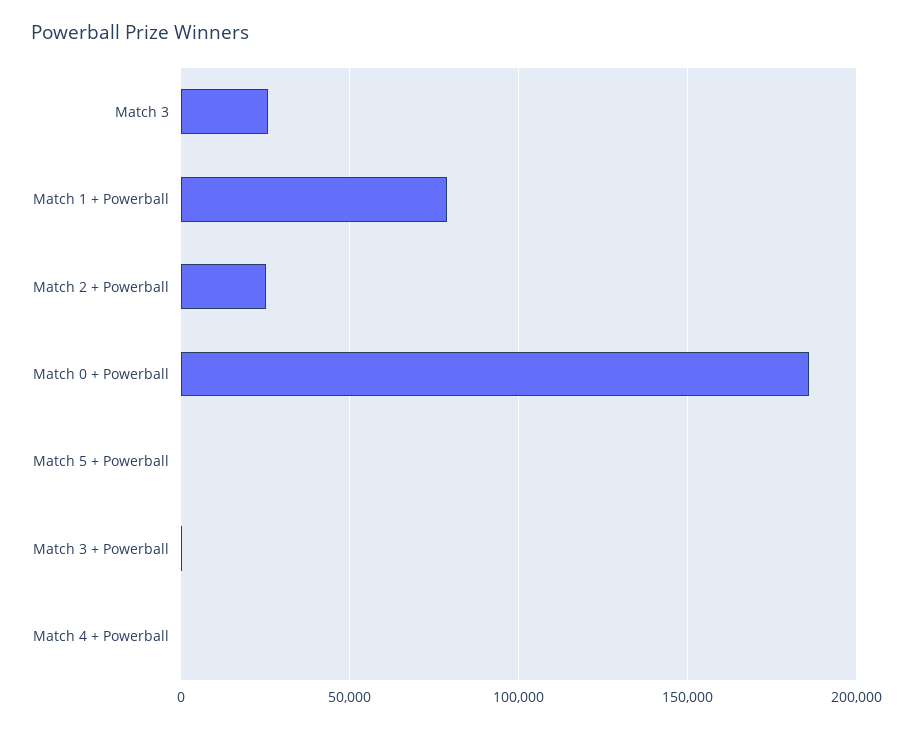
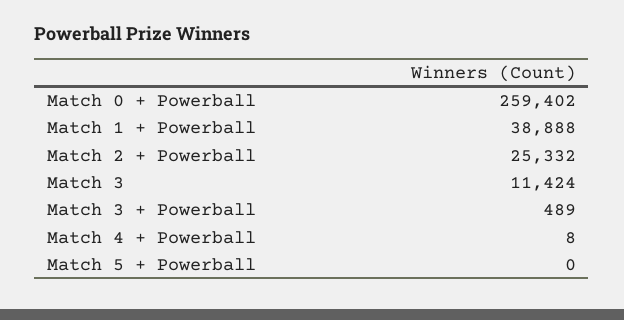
Match 3: 25000 -> 11424
Match 1 + Powerball: 80000 -> 38888
Match 0 + Powerball: 185000 -> 259402

